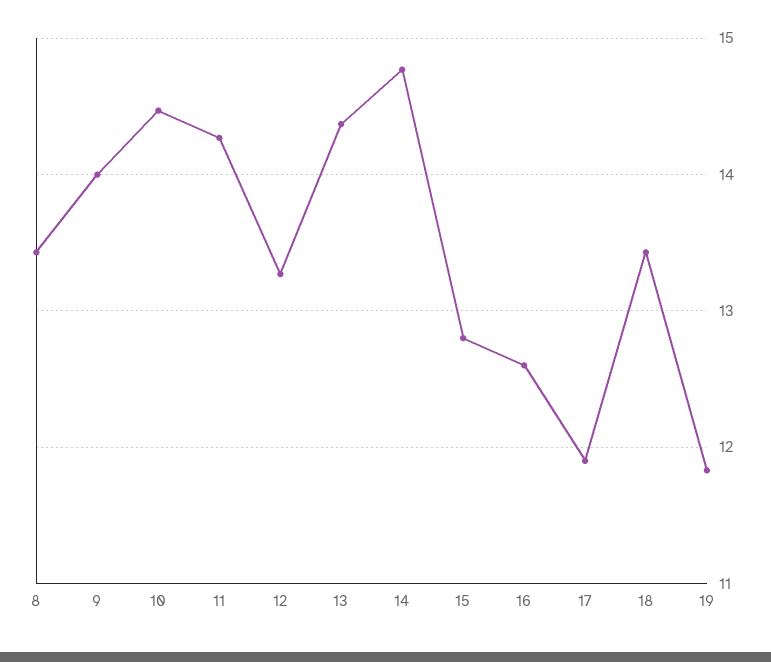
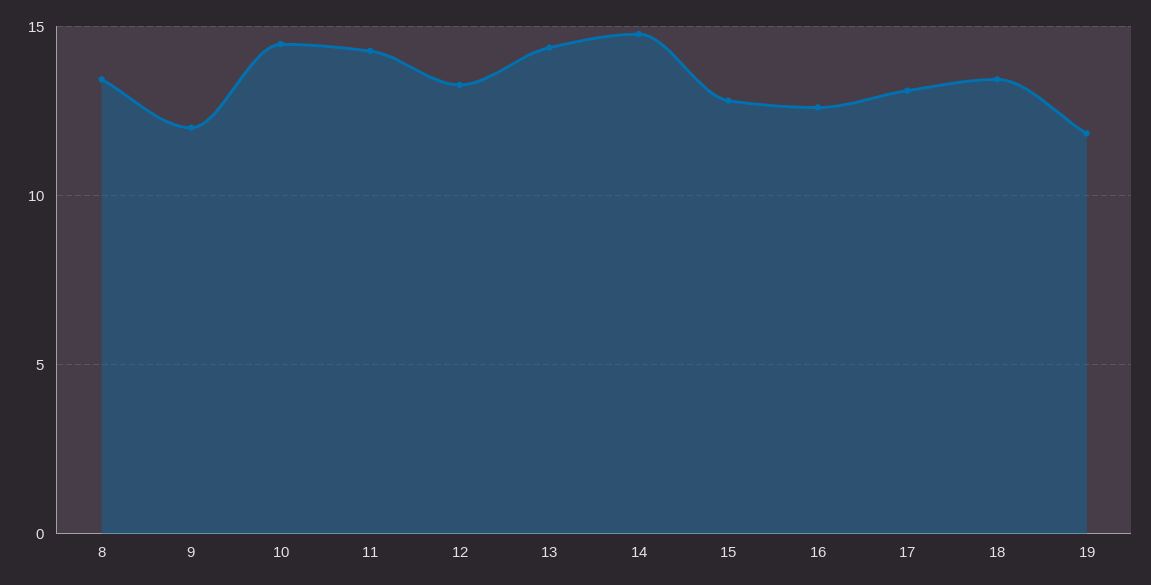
9: 14 -> 12
17: 11.9 -> 13

